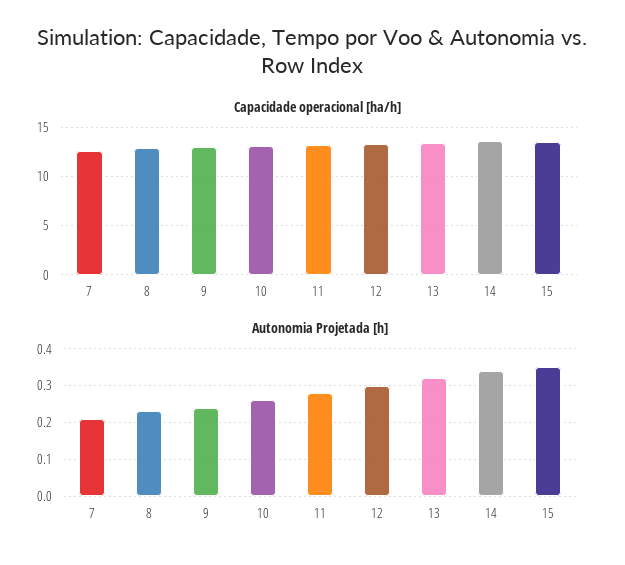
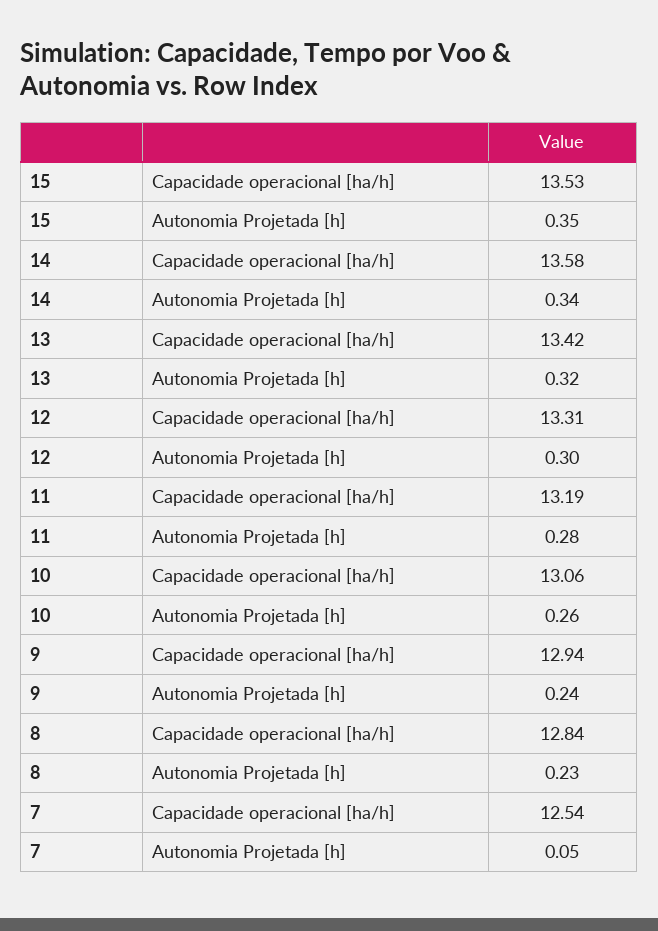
Autonomia Projetada [h], 7: 0.2 -> 0.05

